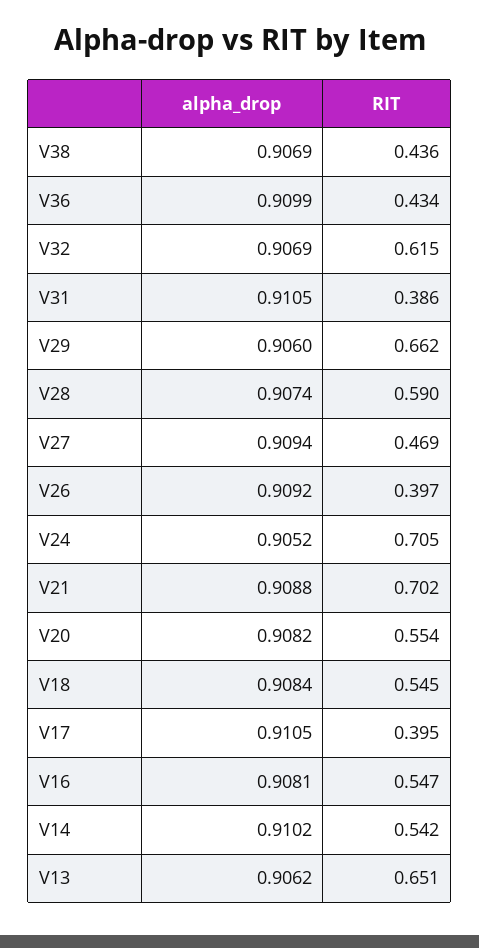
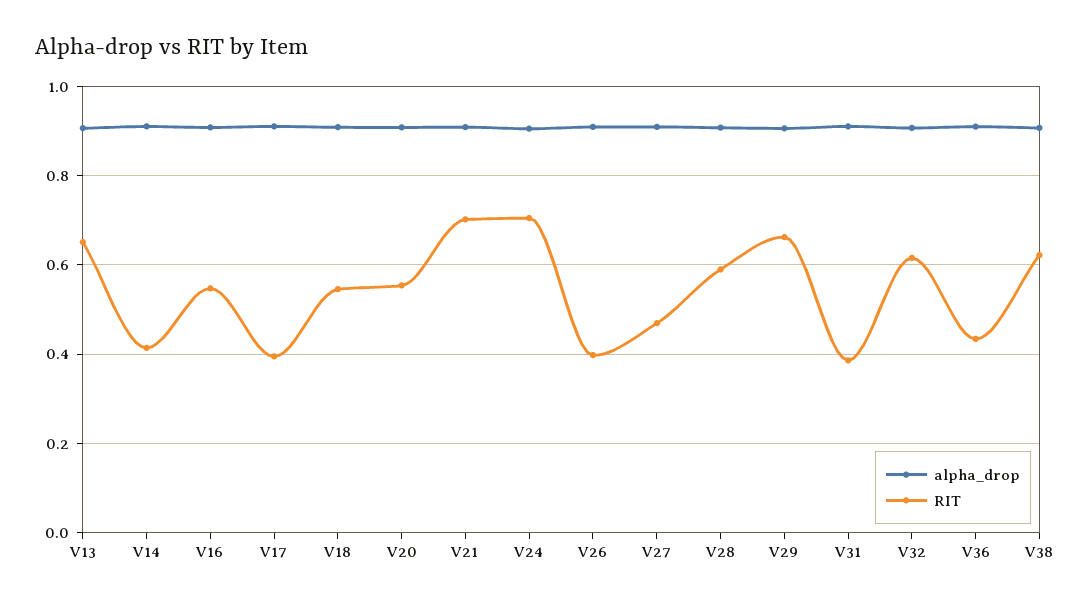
RIT, V38: 0.436 -> 0.62
RIT, V14: 0.542 -> 0.42

